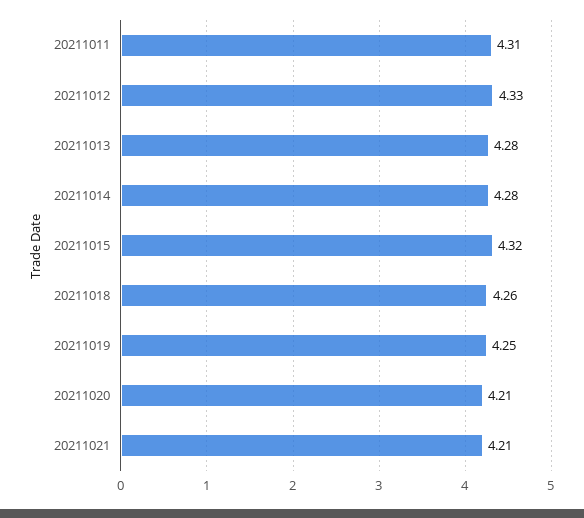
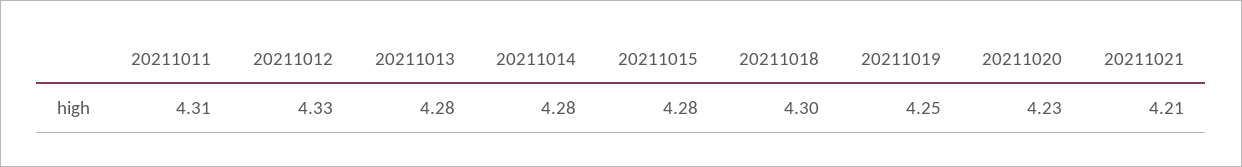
20211015: 4.32 -> 4.28
20211018: 4.26 -> 4.3
20211020: 4.21 -> 4.23

